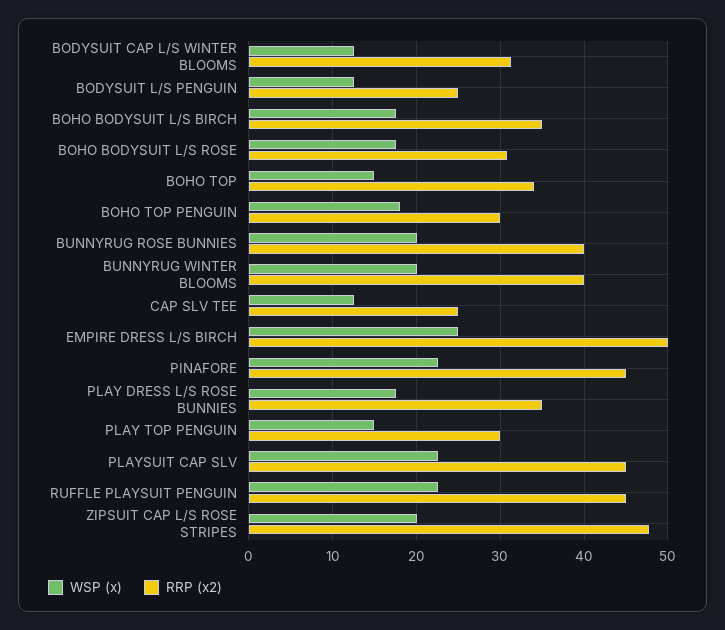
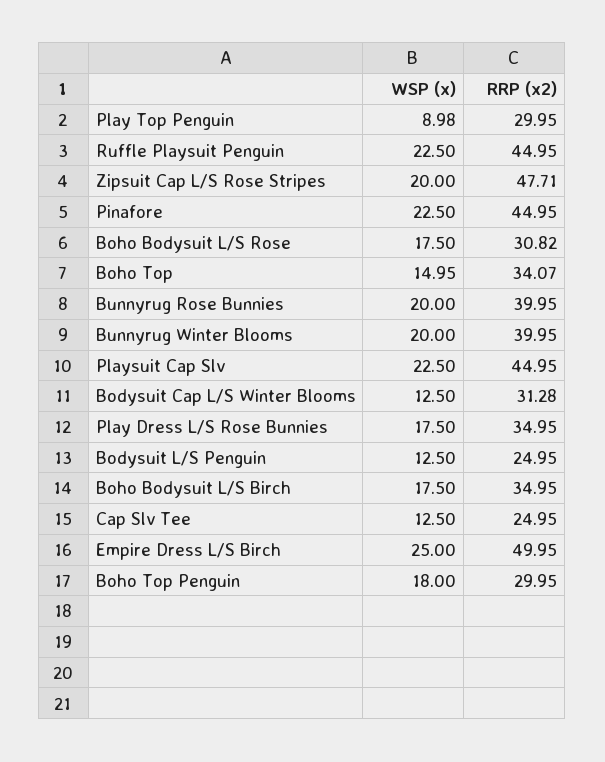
WSP (x), PLAY TOP PENGUIN: 15 -> 8.98

